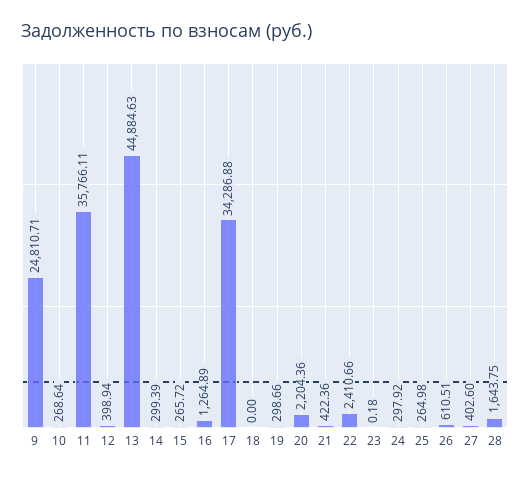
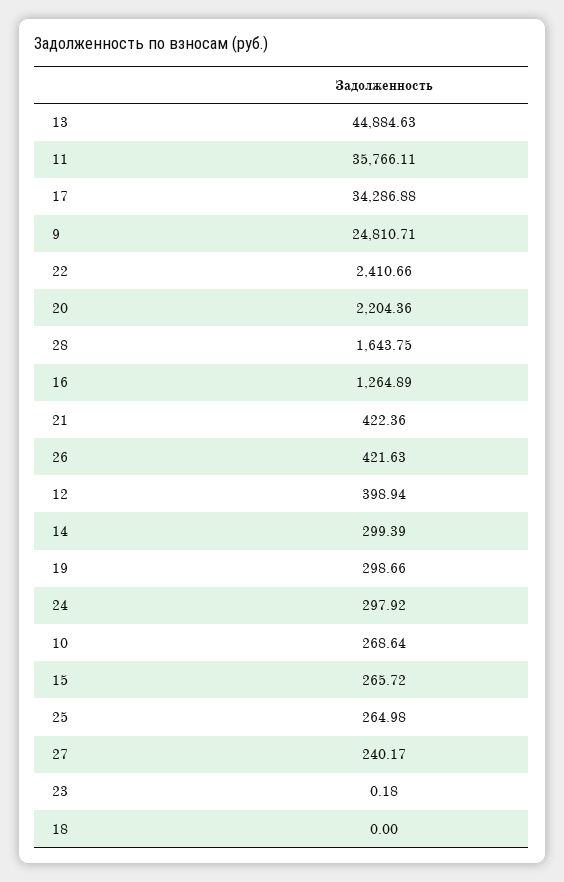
26: 610.51 -> 421.63
27: 402.6 -> 240.17

